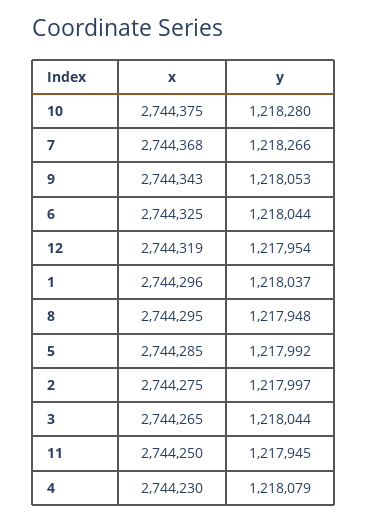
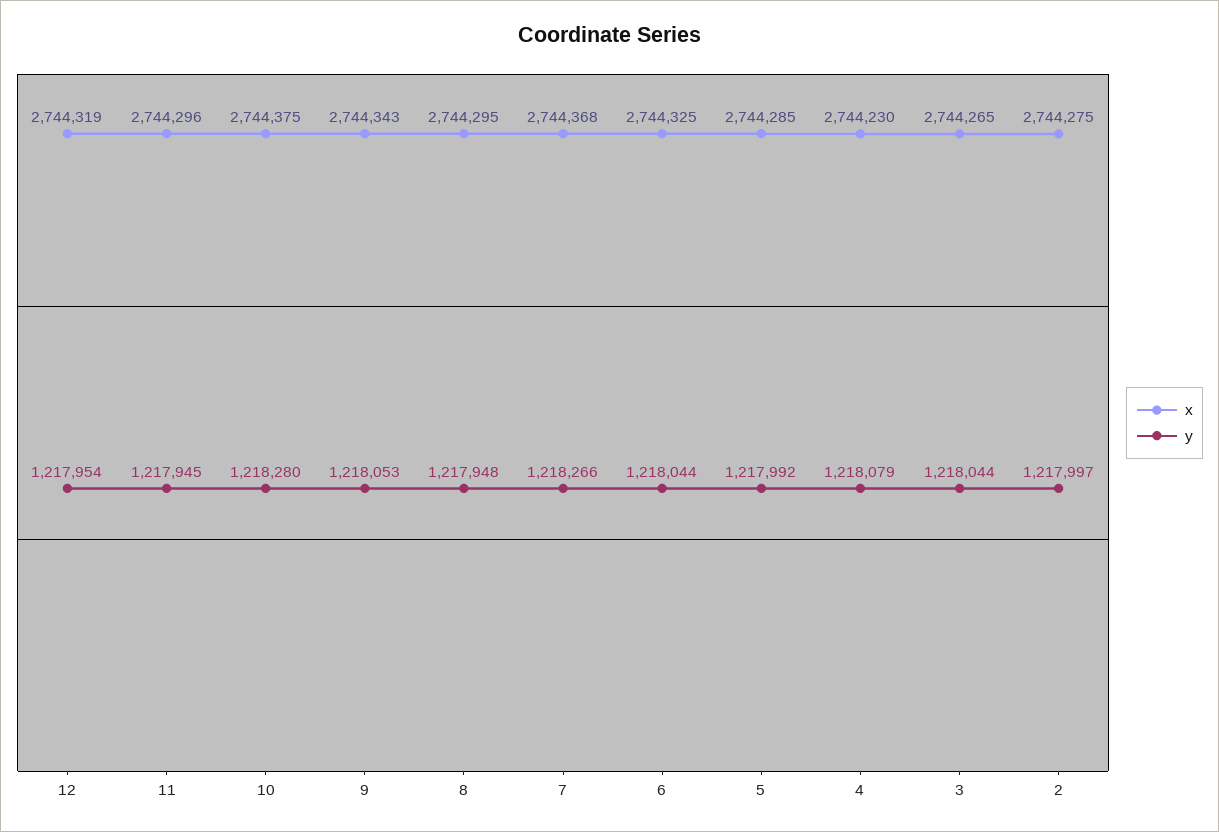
x, 1: 2744296 -> none
y, 1: 1218037 -> none
x, 11: 2744250 -> 2744296

